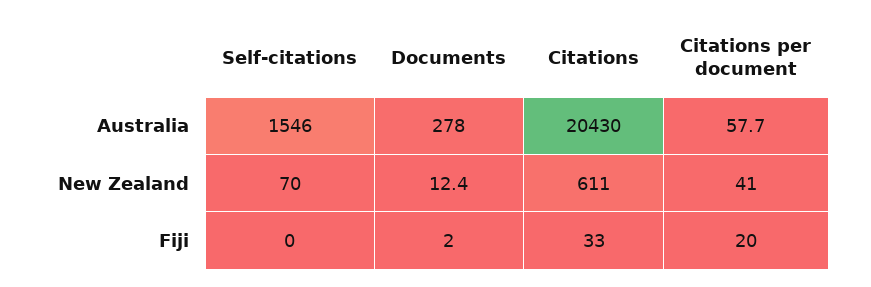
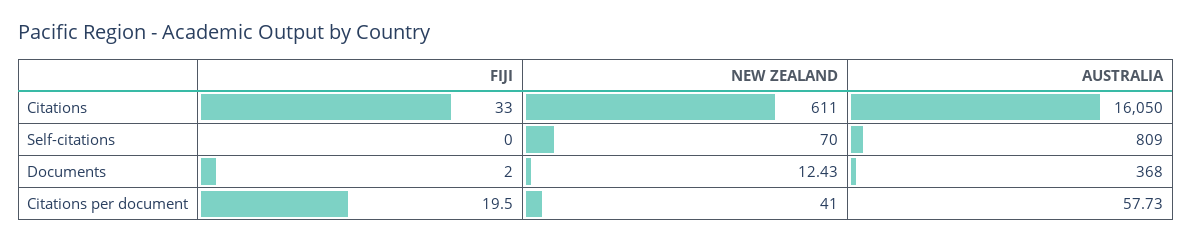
Self-citations, Australia: 1546 -> 809
Documents, Australia: 278 -> 368
Citations, Australia: 20430 -> 16050

